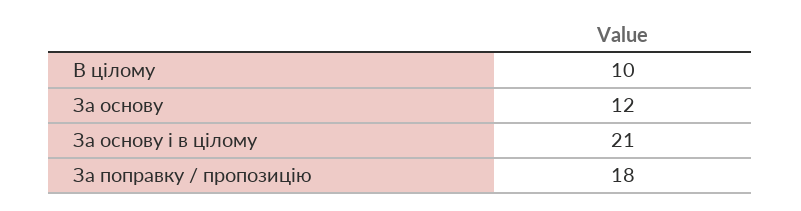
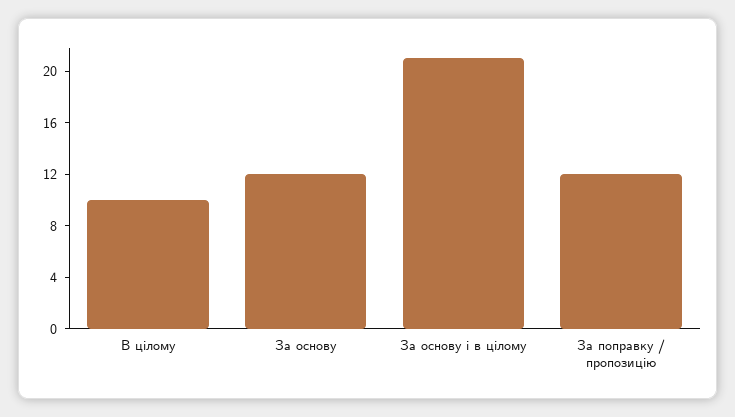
За поправку / пропозицію: 18 -> 12

